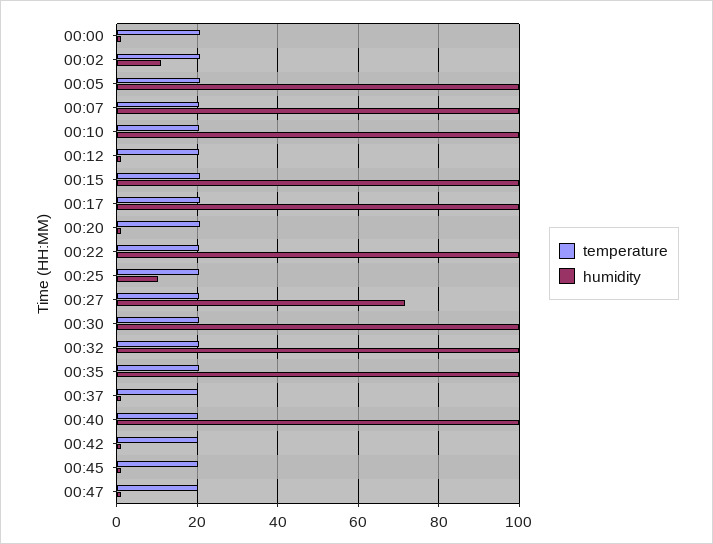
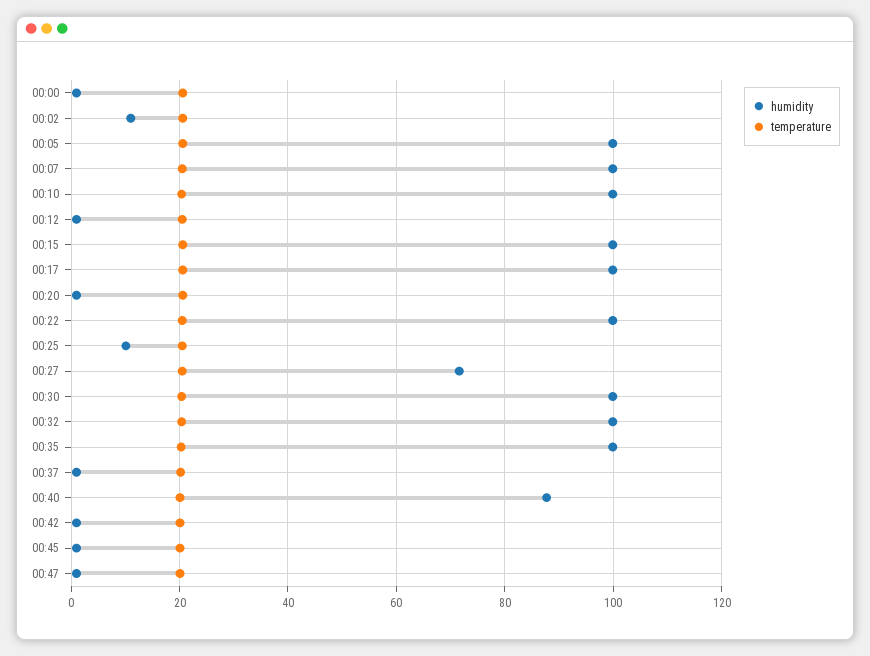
humidity, 00:40: 100 -> 88

